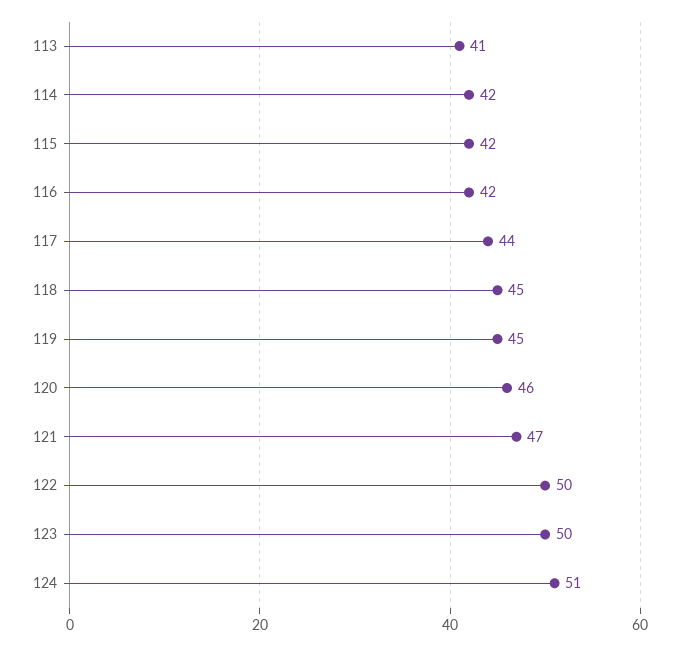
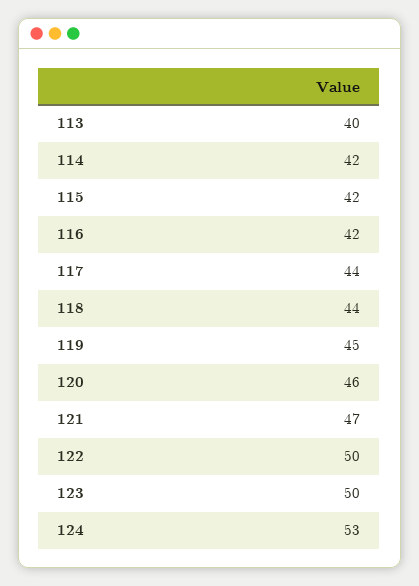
113: 41 -> 40
118: 45 -> 44
124: 51 -> 53

